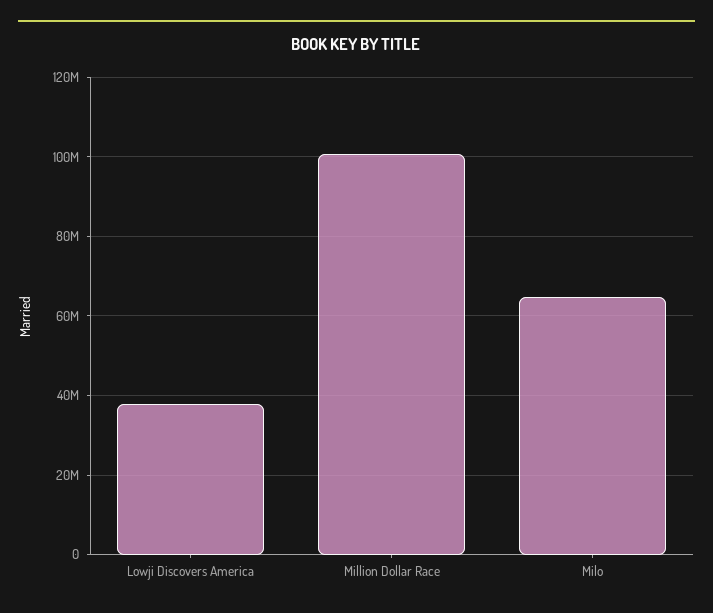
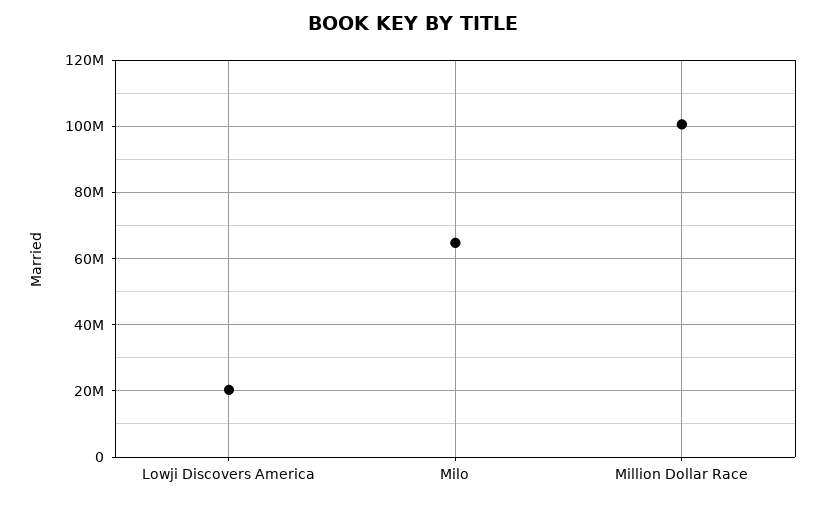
Lowji Discovers America: 38000000 -> 20000000

